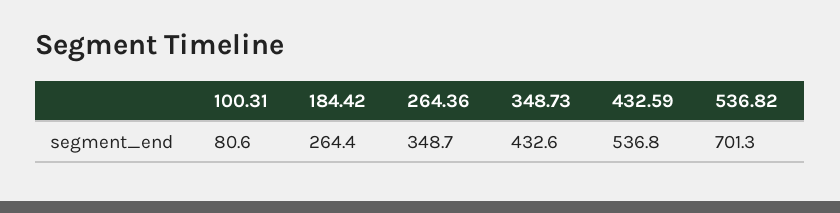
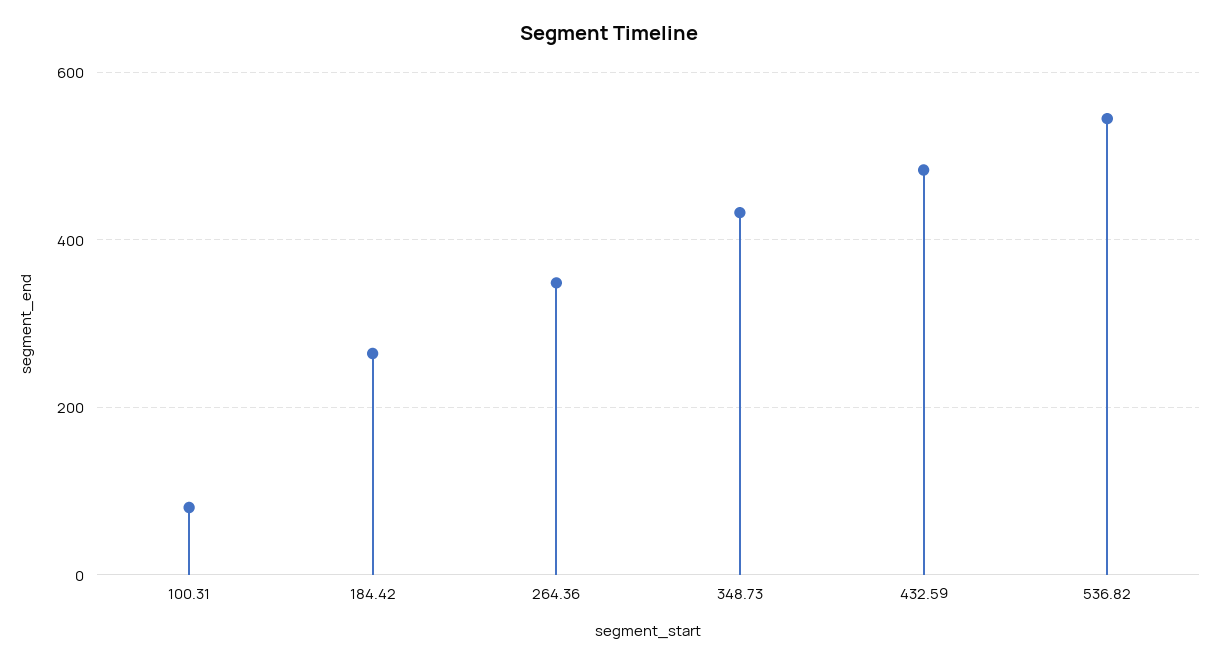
432.59: 536.8 -> 480
536.82: 701.3 -> 540

